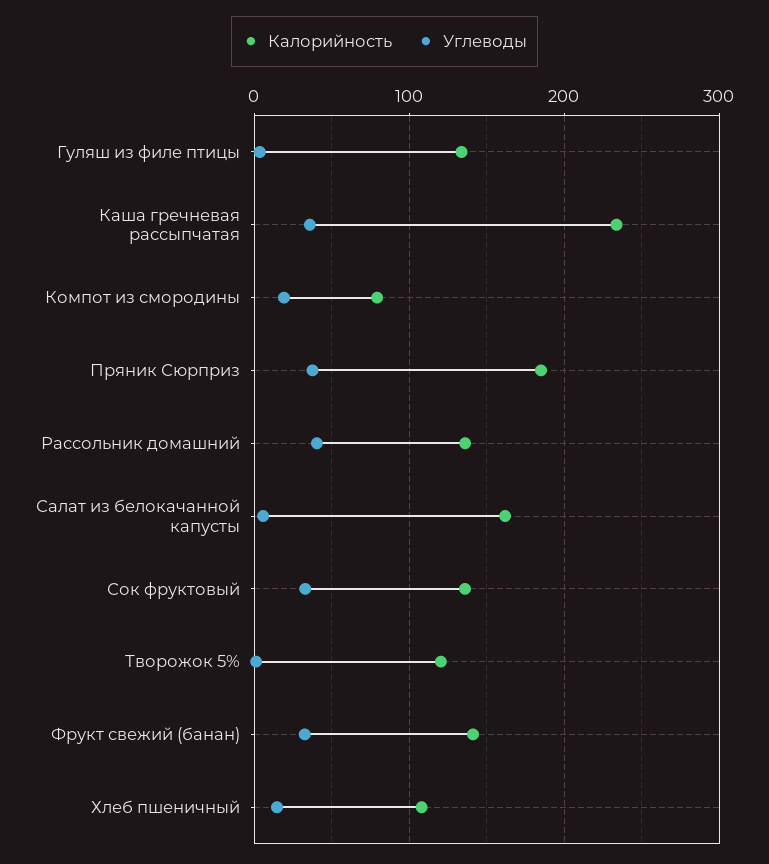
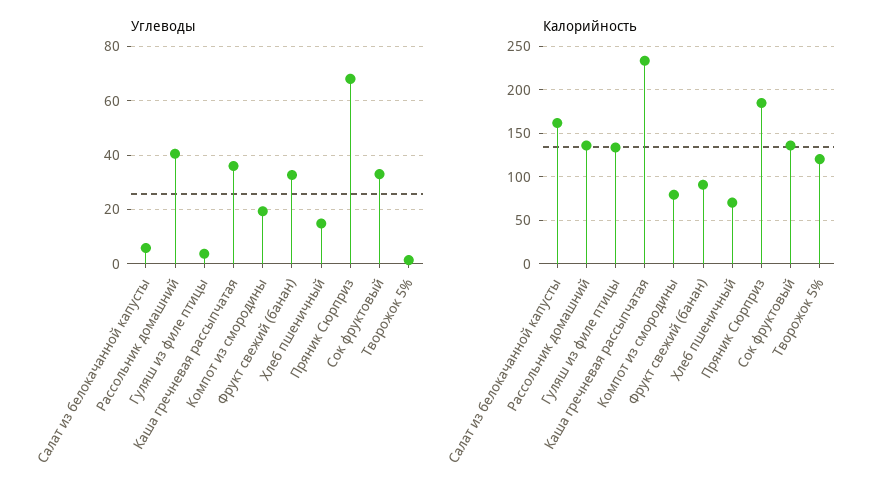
Углеводы, Пряник Сюрприз: 40 -> 67.5
Калорийность, Фрукт свежий (банан): 140 -> 90
Калорийность, Хлеб пшеничный: 110 -> 70

